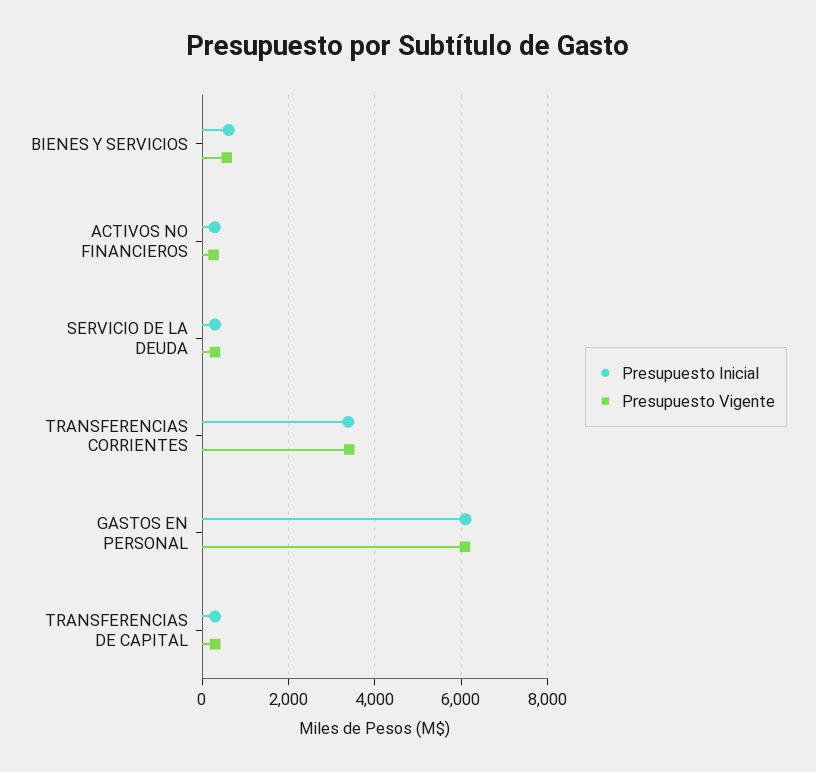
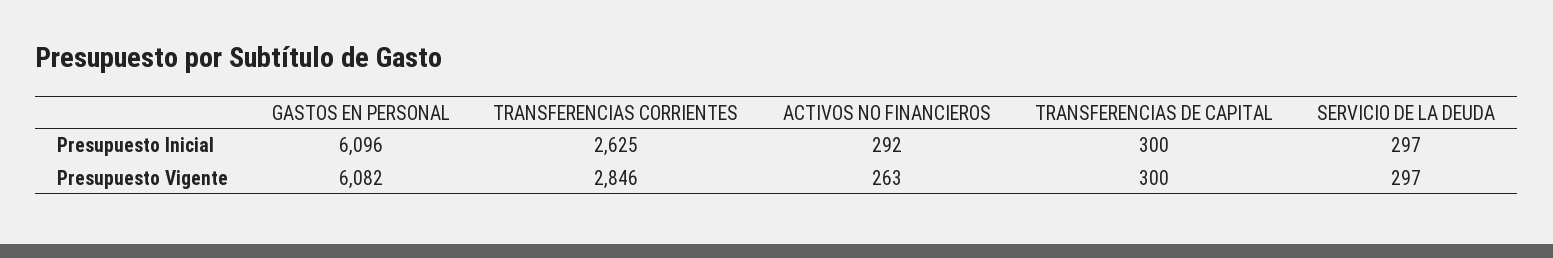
Presupuesto Inicial, BIENES Y SERVICIOS: 600 -> none
Presupuesto Vigente, BIENES Y SERVICIOS: 600 -> none
Presupuesto Inicial, TRANSFERENCIAS CORRIENTES: 3400 -> 2625
Presupuesto Vigente, TRANSFERENCIAS CORRIENTES: 3400 -> 2846

